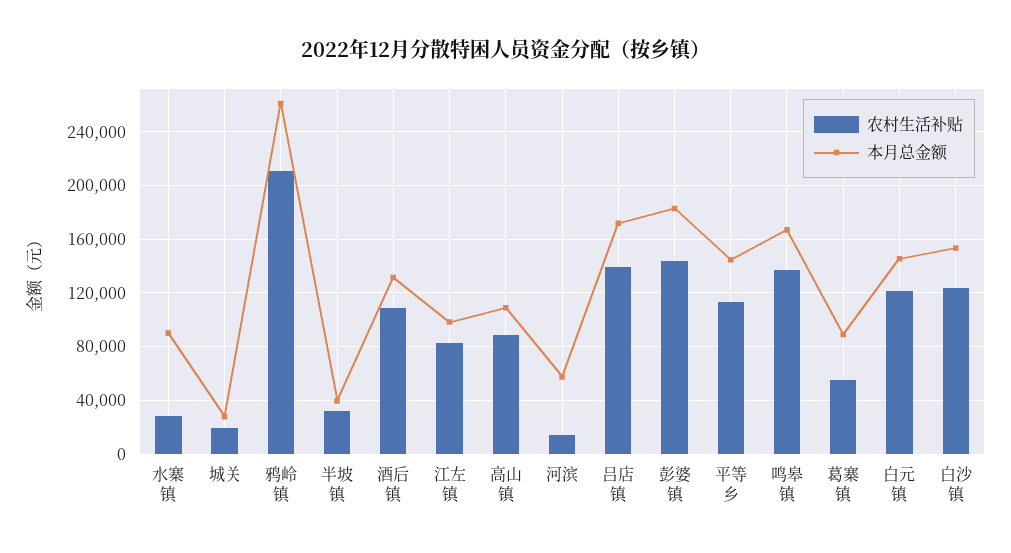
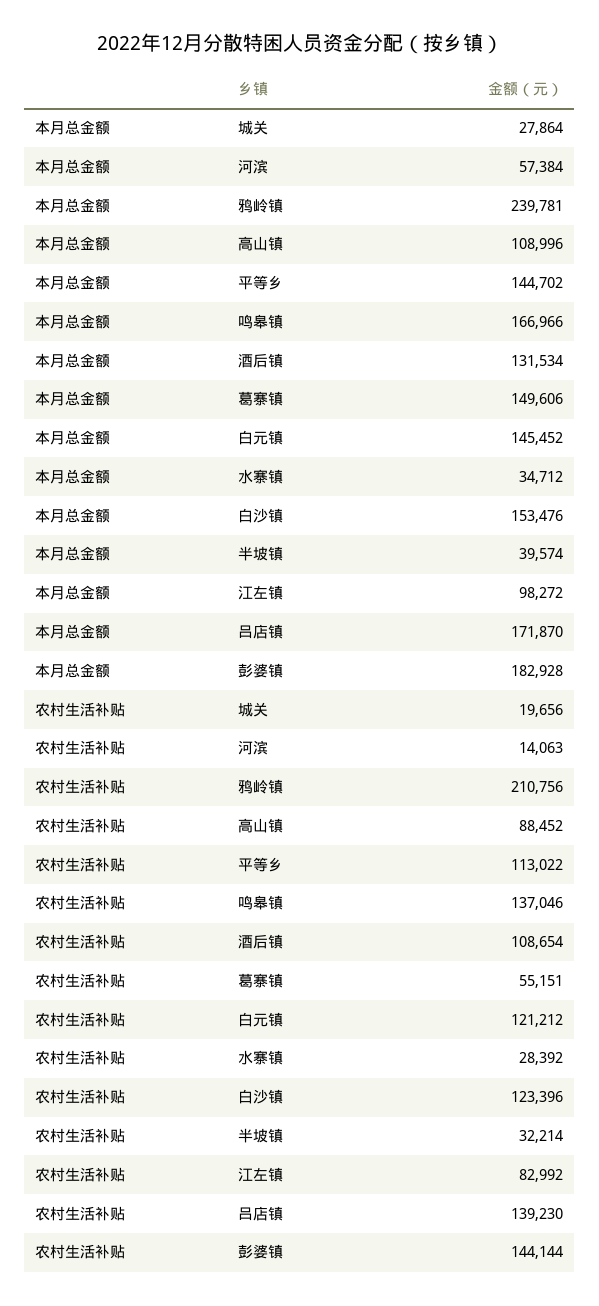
本月总金额, 水寨镇: 90000 -> 34712
本月总金额, 鸦岭镇: 260000 -> 239781
本月总金额, 葛寨镇: 90000 -> 149606

